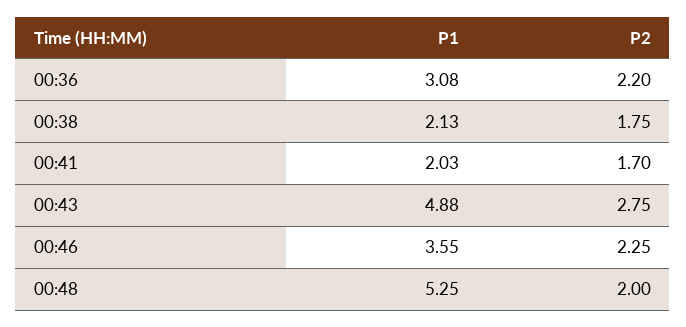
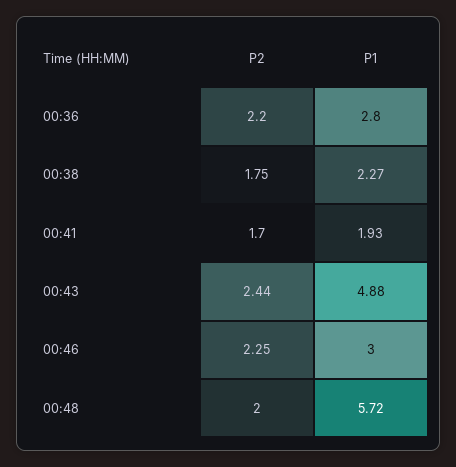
P1, 00:36: 3.08 -> 2.8
P1, 00:38: 2.13 -> 2.27
P1, 00:41: 2.03 -> 1.93
P2, 00:43: 2.75 -> 2.44
P1, 00:46: 3.55 -> 3
P1, 00:48: 5.25 -> 5.72

